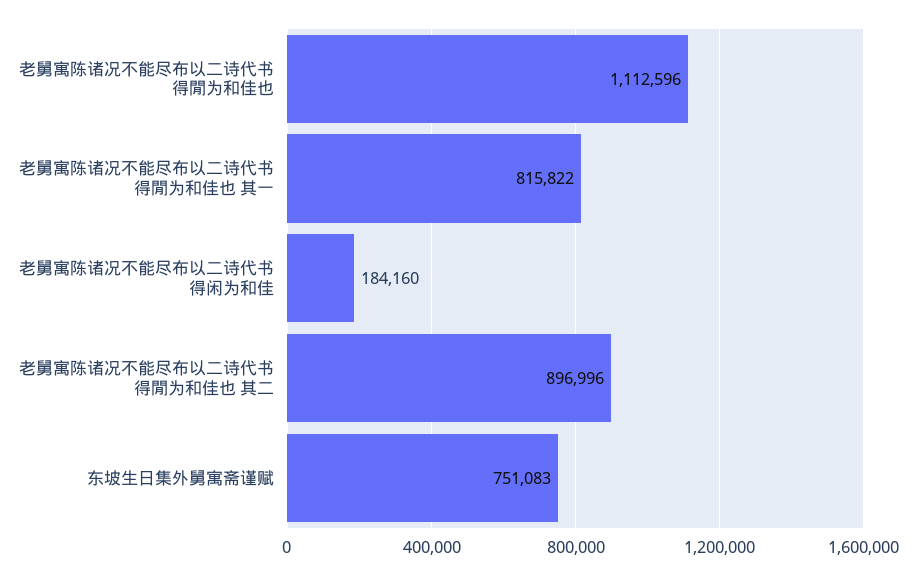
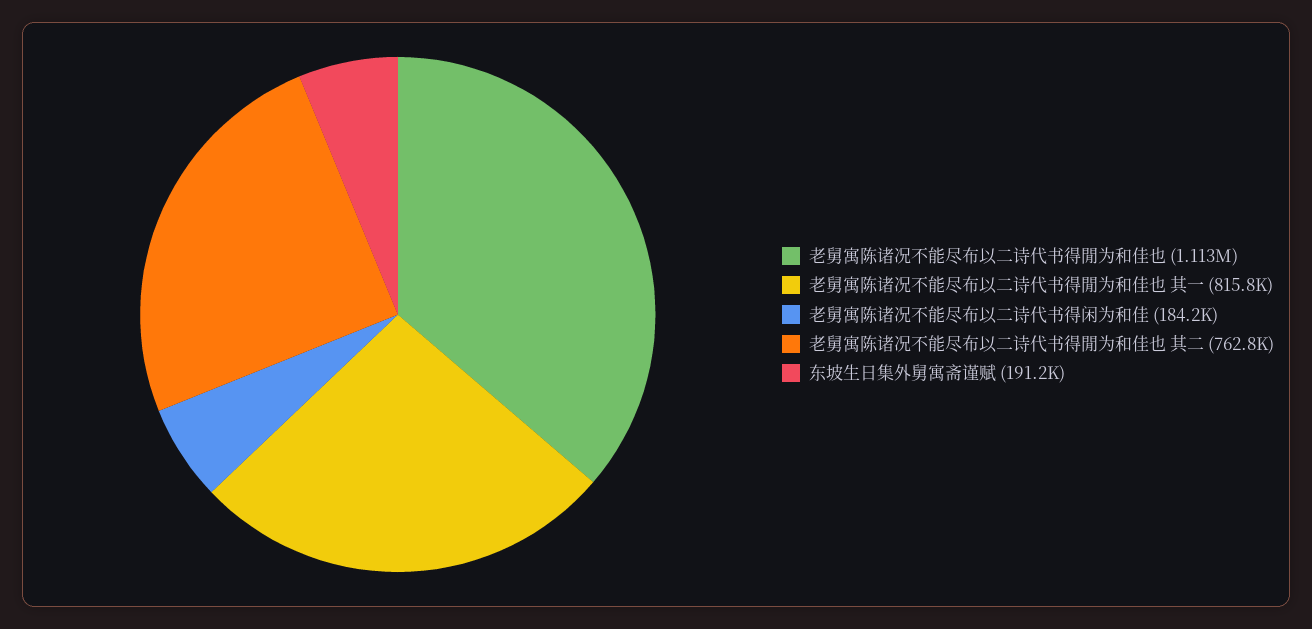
老舅寓陈诸况不能尽布以二诗代书得閒为和佳也 其二: 896996 -> 762800
东坡生日集外舅寓斋谨赋: 751083 -> 191200

